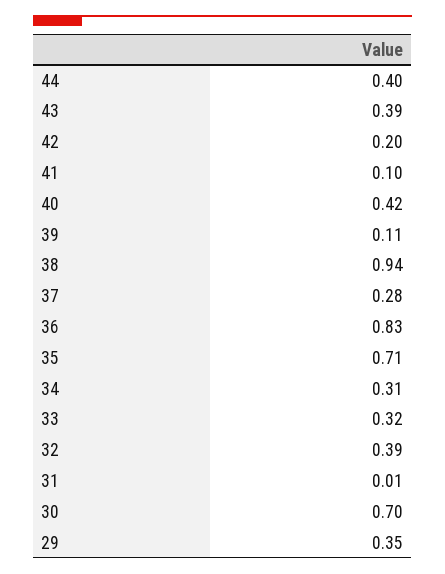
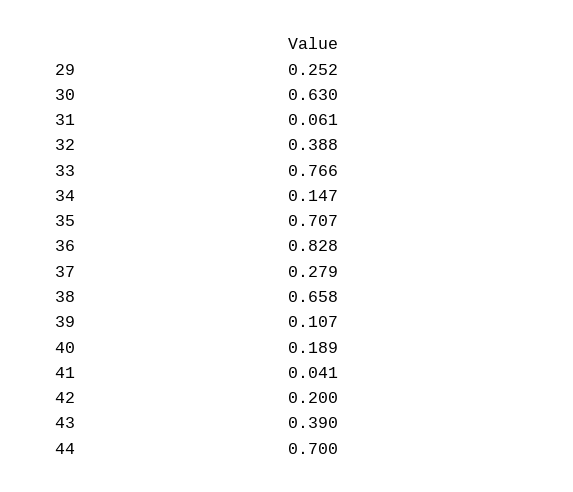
44: 0.4 -> 0.7
41: 0.1 -> 0.041
40: 0.42 -> 0.189
38: 0.94 -> 0.658
34: 0.31 -> 0.147
33: 0.32 -> 0.766
31: 0.01 -> 0.061
30: 0.7 -> 0.63
29: 0.35 -> 0.252

